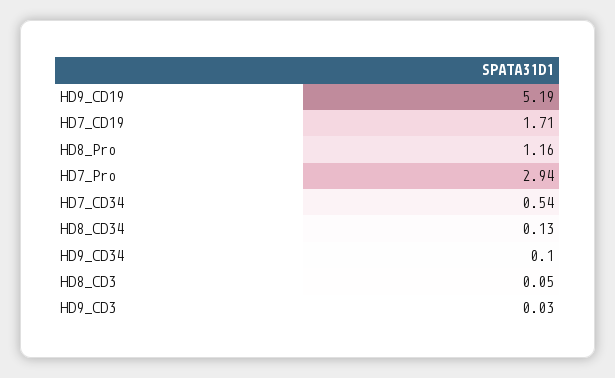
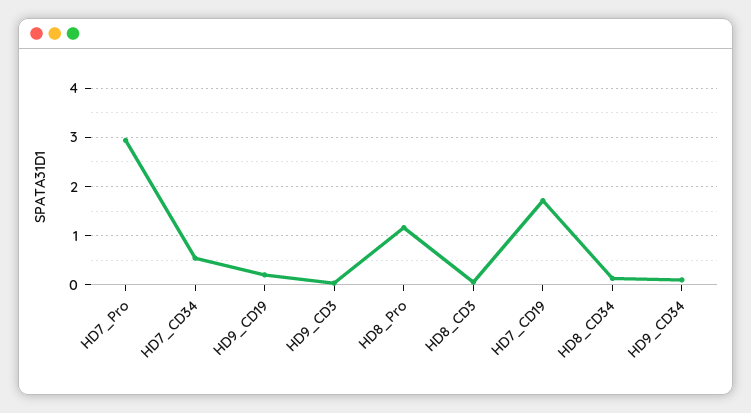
HD9_CD19: 5.19 -> 0.2

